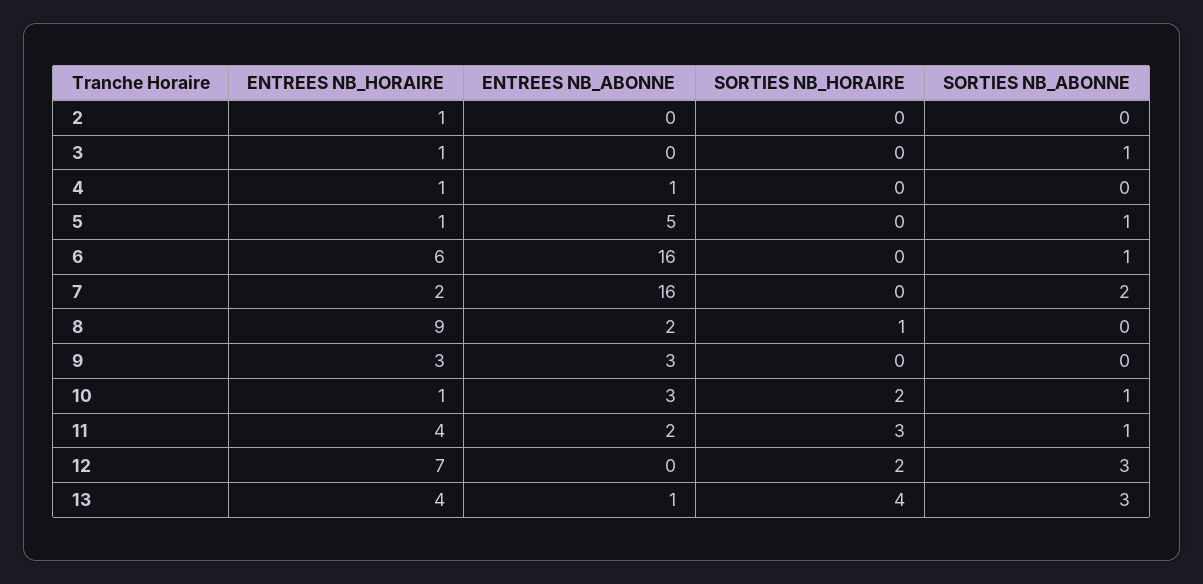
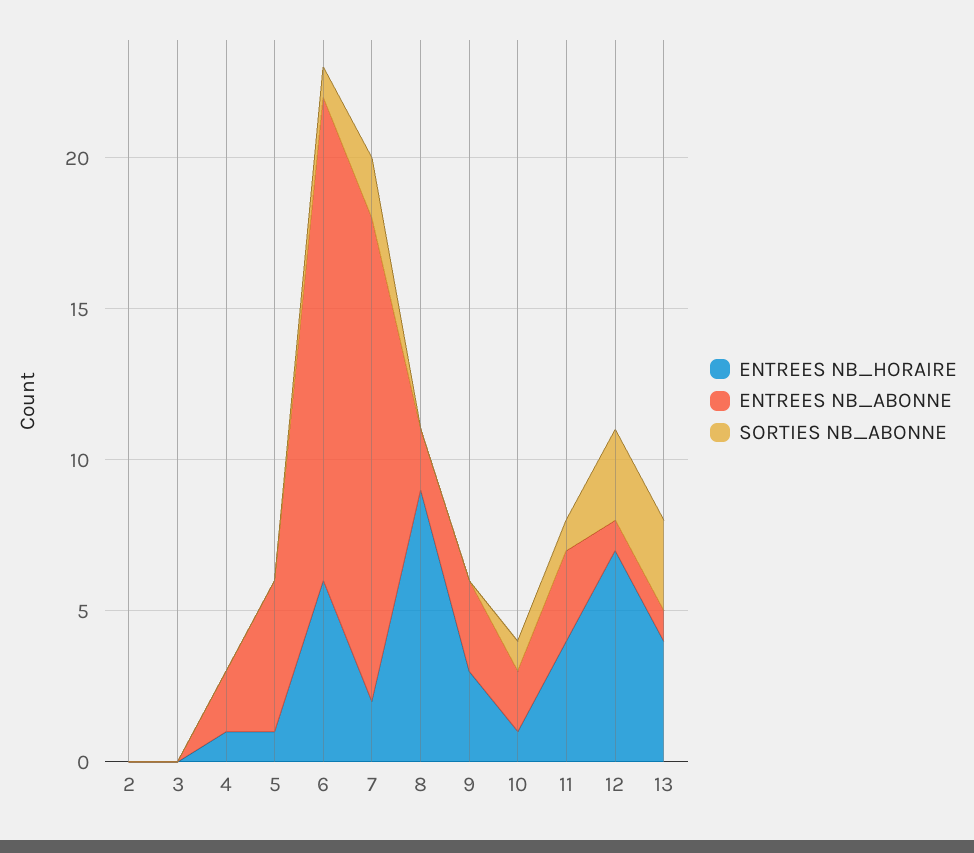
ENTREES NB_HORAIRE, 2: 1 -> 0
SORTIES NB_HORAIRE, 2: 0 -> none
ENTREES NB_HORAIRE, 3: 1 -> 0
SORTIES NB_HORAIRE, 3: 0 -> none
SORTIES NB_ABONNE, 3: 1 -> 0
ENTREES NB_ABONNE, 4: 1 -> 2
SORTIES NB_HORAIRE, 4: 0 -> none
SORTIES NB_HORAIRE, 5: 0 -> none
SORTIES NB_ABONNE, 5: 1 -> 0
SORTIES NB_HORAIRE, 6: 0 -> none
SORTIES NB_HORAIRE, 7: 0 -> none
SORTIES NB_HORAIRE, 8: 1 -> none
SORTIES NB_HORAIRE, 9: 0 -> none
ENTREES NB_ABONNE, 10: 3 -> 2
SORTIES NB_HORAIRE, 10: 2 -> none
ENTREES NB_ABONNE, 11: 2 -> 3
SORTIES NB_HORAIRE, 11: 3 -> none
ENTREES NB_ABONNE, 12: 0 -> 1
SORTIES NB_HORAIRE, 12: 2 -> none
SORTIES NB_HORAIRE, 13: 4 -> none

